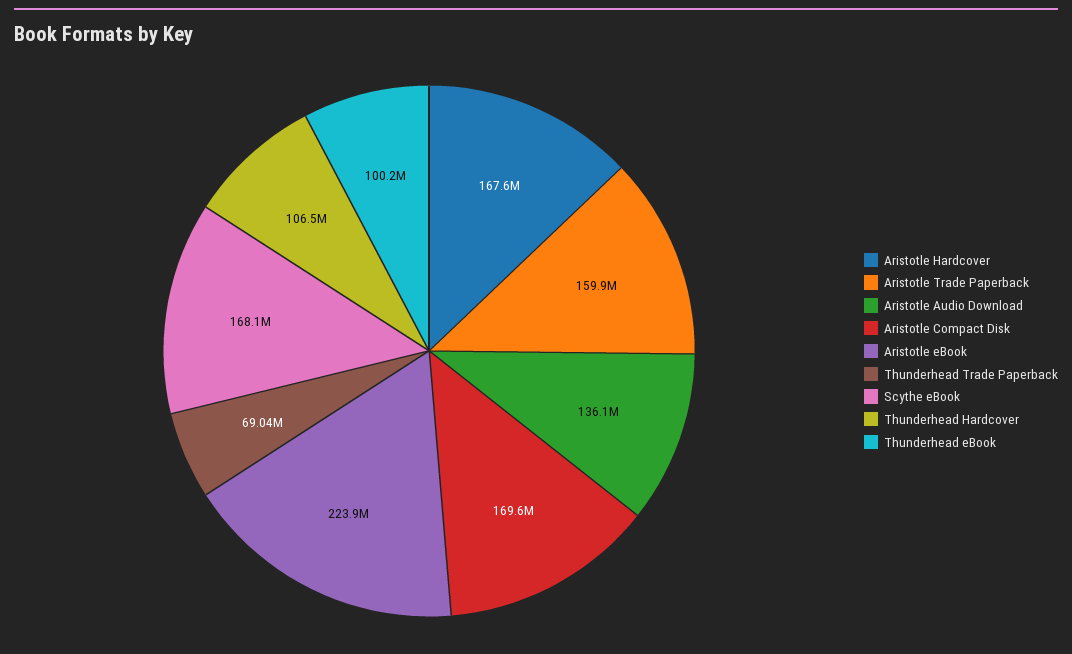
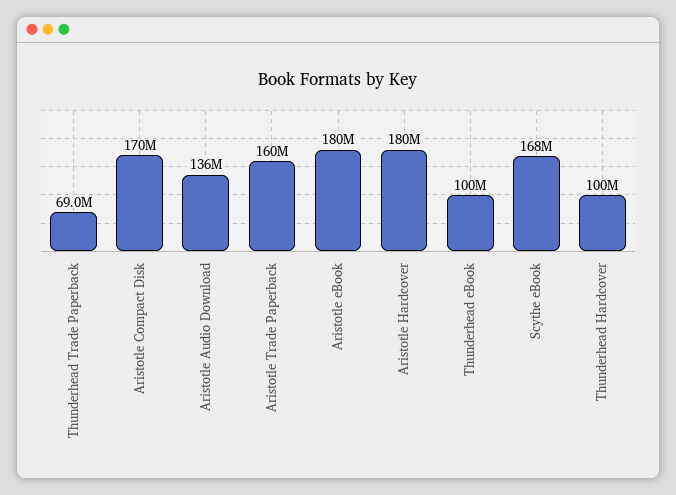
Aristotle Hardcover: 167600000 -> 180000000
Aristotle eBook: 223900000 -> 180000000
Thunderhead Hardcover: 106500000 -> 100000000

